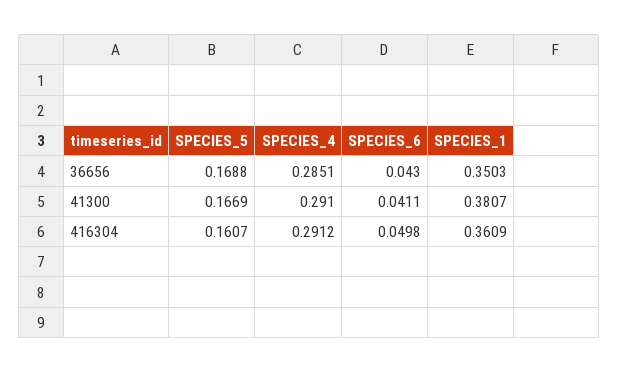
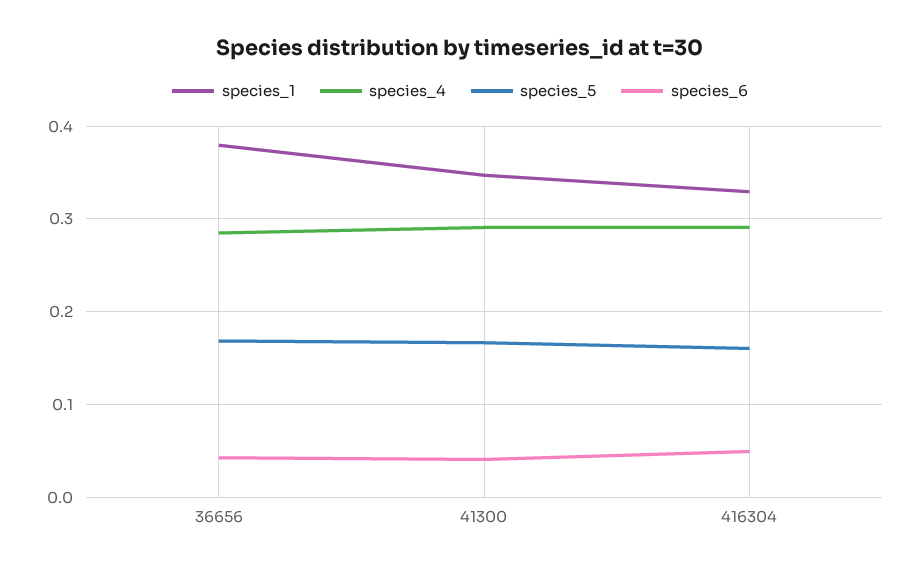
SPECIES_1, 36656: 0.3503 -> 0.38
SPECIES_1, 41300: 0.3807 -> 0.35
SPECIES_1, 416304: 0.3609 -> 0.33

